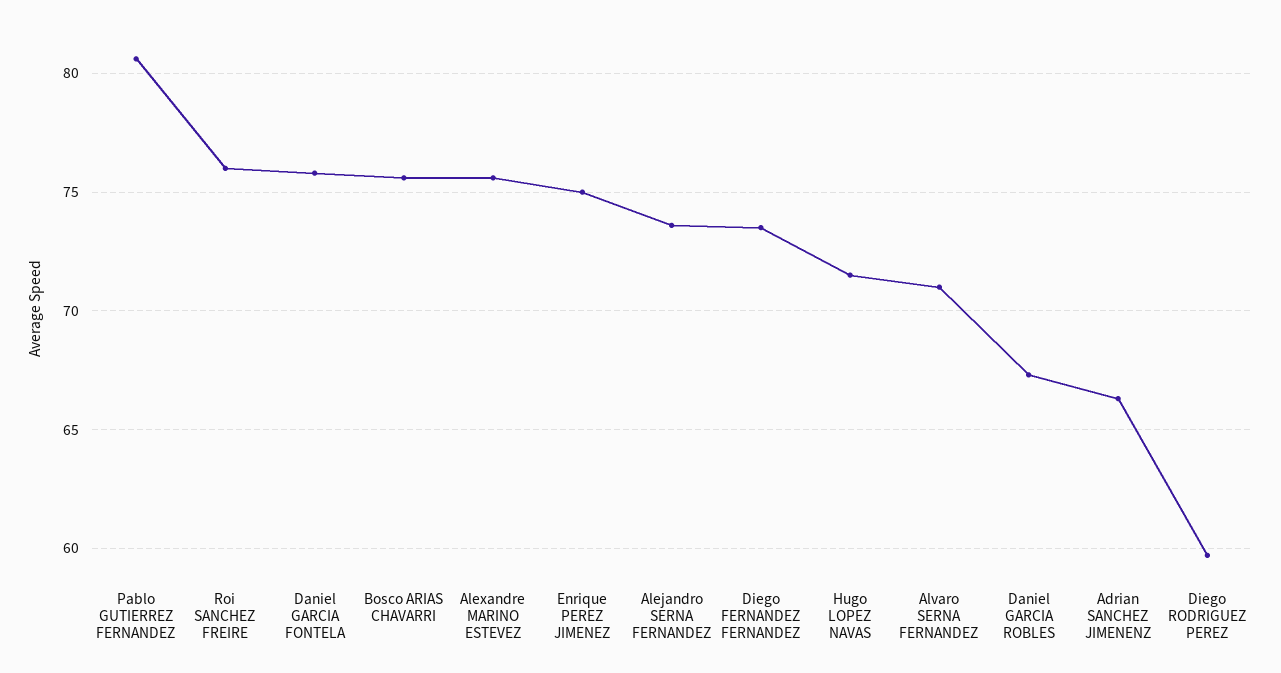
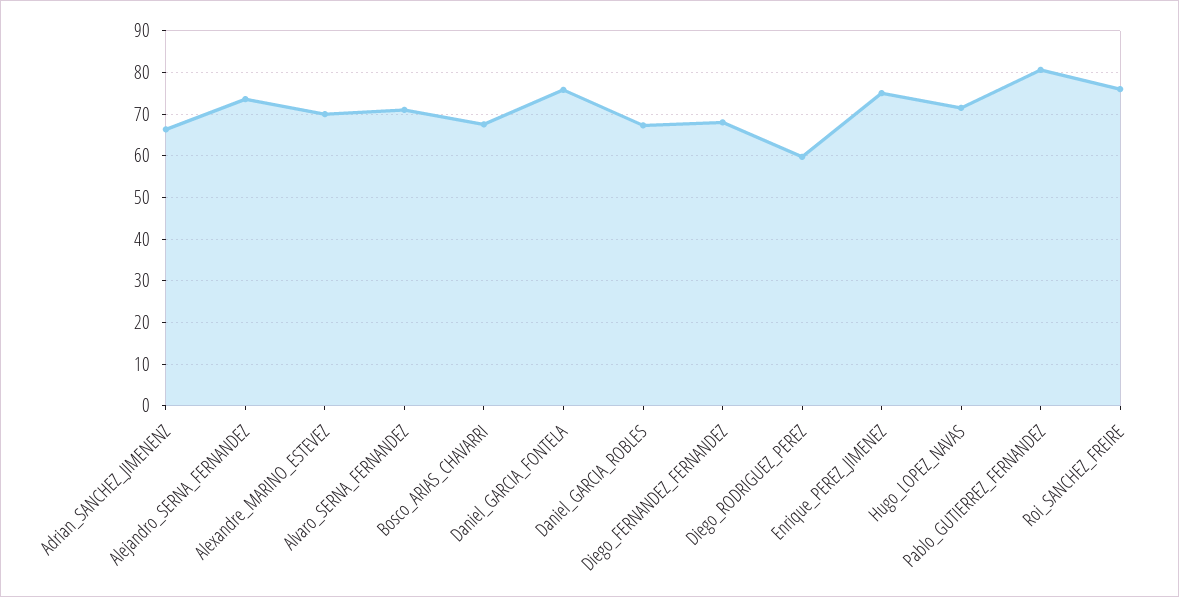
Bosco ARIAS CHAVARRI: 75.5 -> 68
Alexandre MARINO ESTEVEZ: 75.5 -> 70
Diego FERNANDEZ FERNANDEZ: 73.5 -> 68

